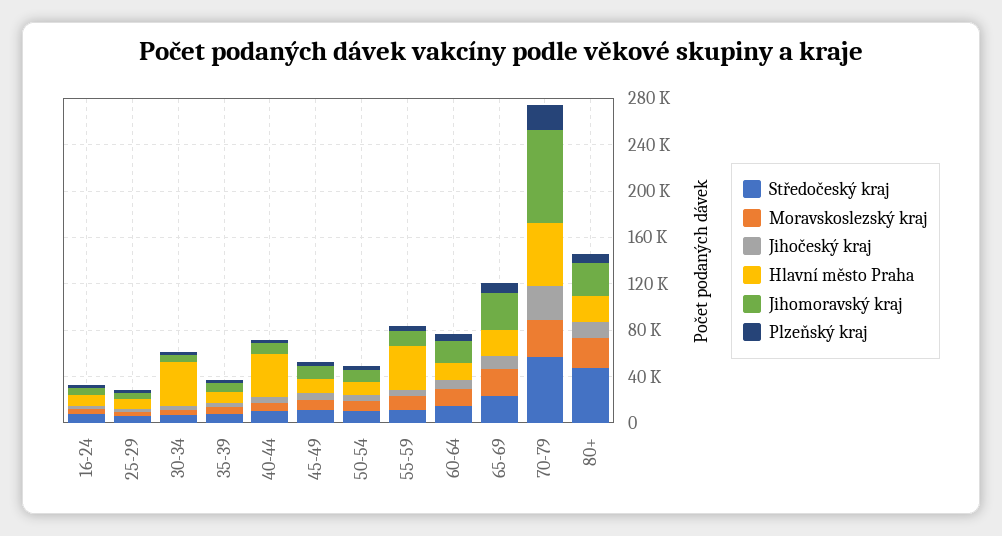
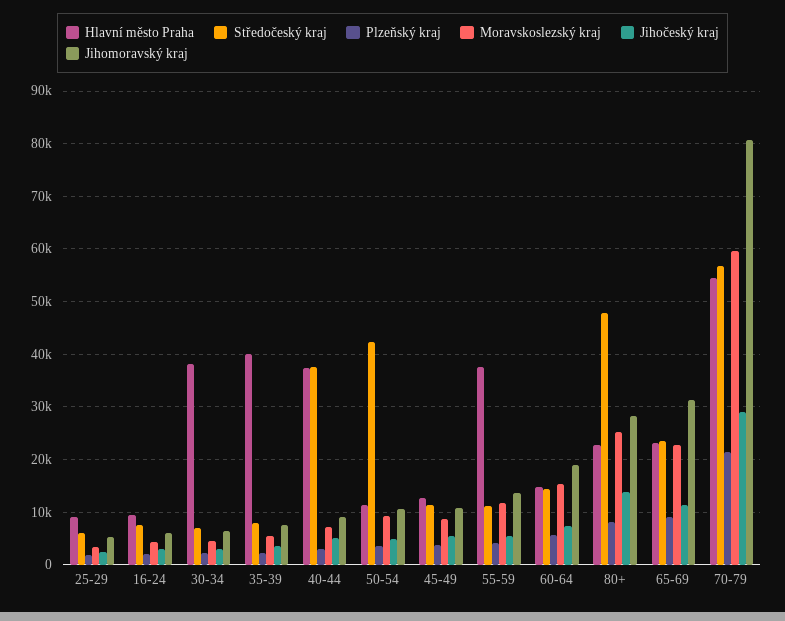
Hlavní město Praha, 35-39: 10000 -> 40000
Středočeský kraj, 40-44: 10000 -> 38000
Středočeský kraj, 50-54: 10000 -> 42000
Moravskoslezský kraj, 70-79: 30000 -> 60000

